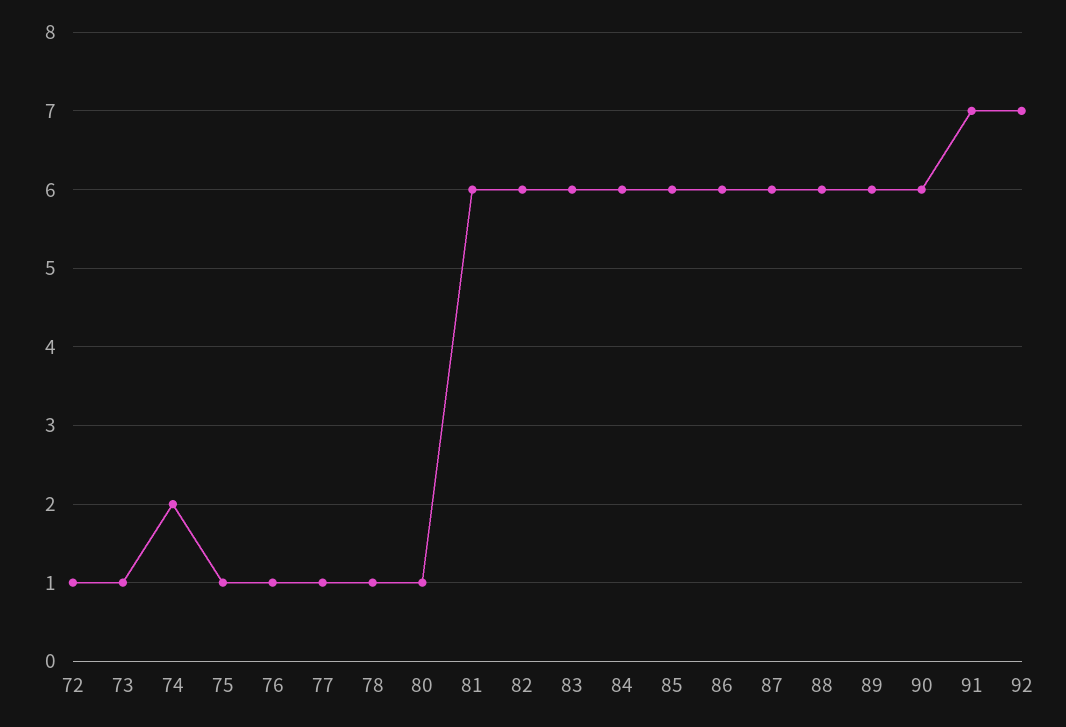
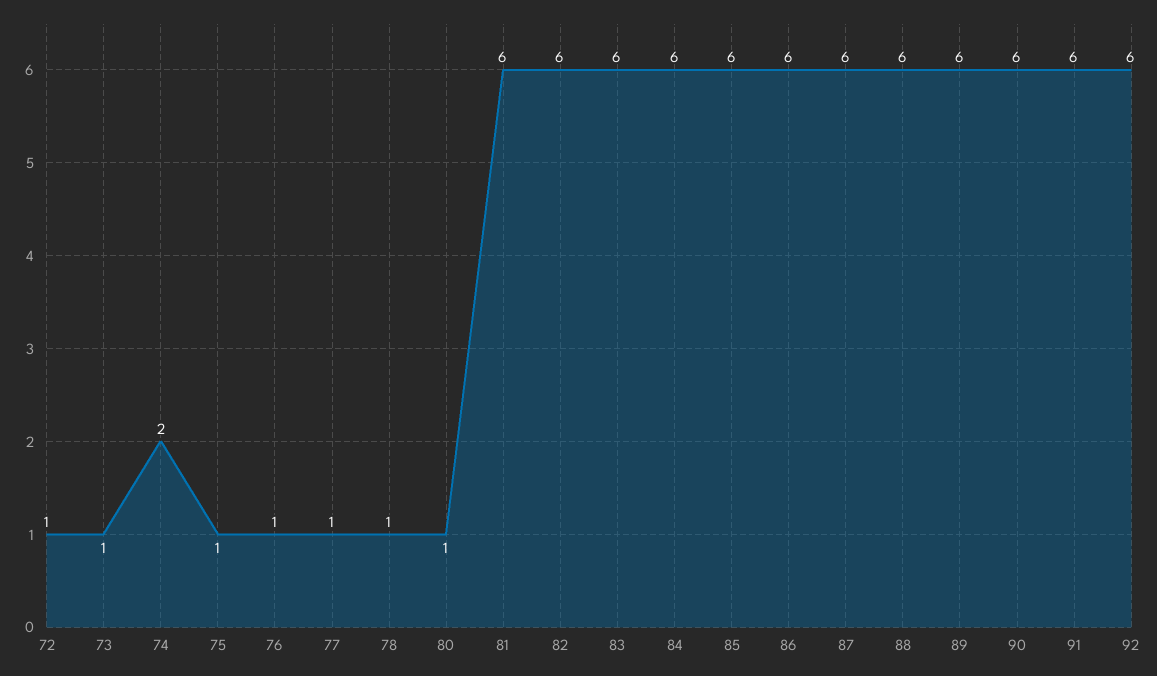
91: 7 -> 6
92: 7 -> 6

